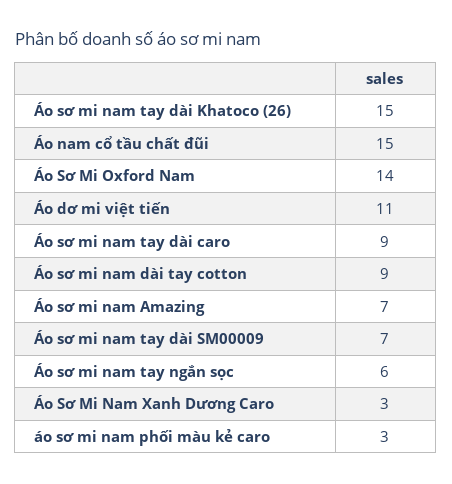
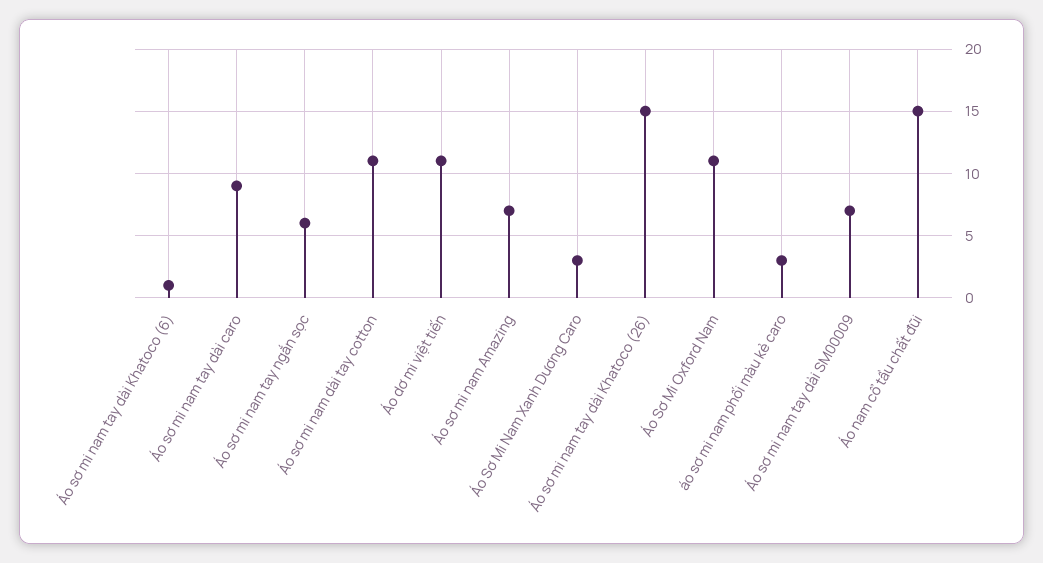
Áo Sơ Mi Oxford Nam: 14 -> 11
Áo sơ mi nam dài tay cotton: 9 -> 11
Áo sơ mi nam tay dài Khatoco (6): none -> 1

